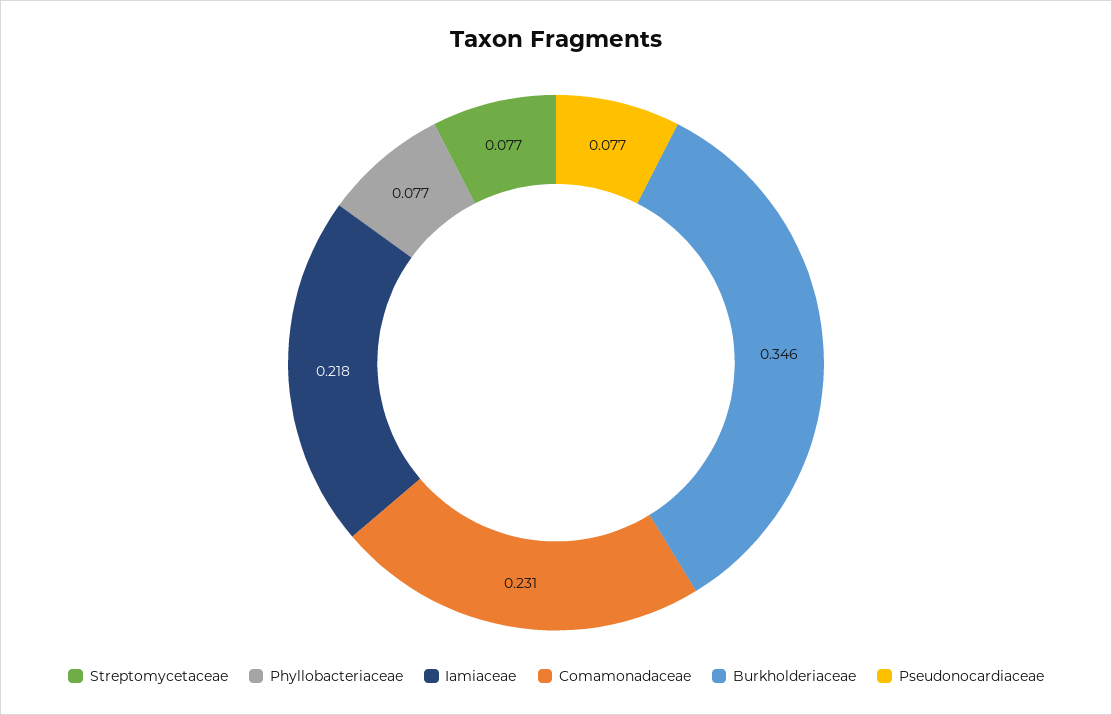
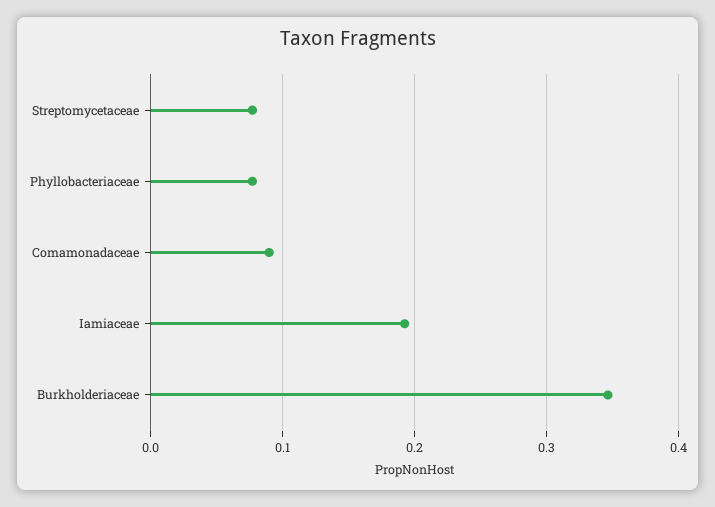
Iamiaceae: 0.218 -> 0.19
Comamonadaceae: 0.231 -> 0.09
Pseudonocardiaceae: 0.077 -> none

